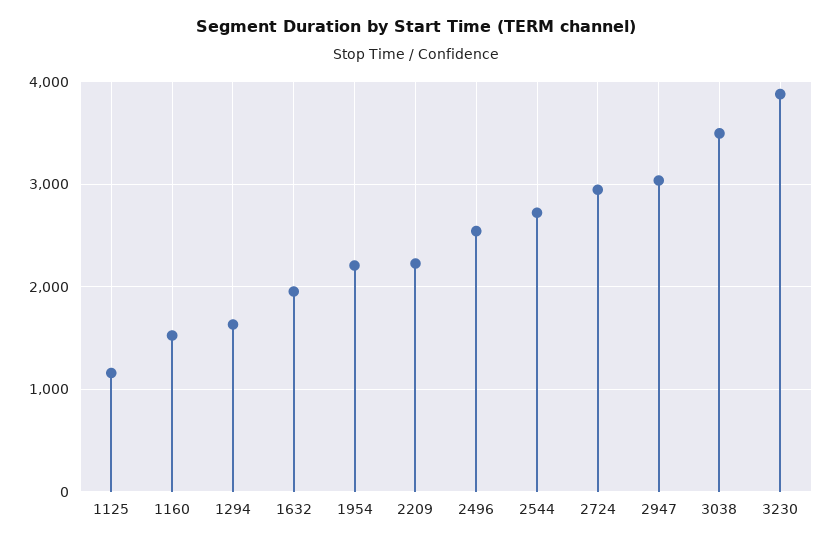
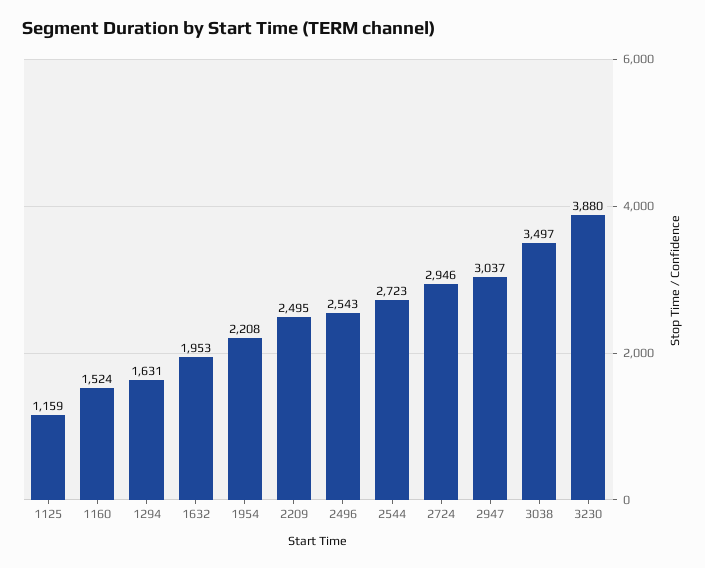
2209: 2200 -> 2495

